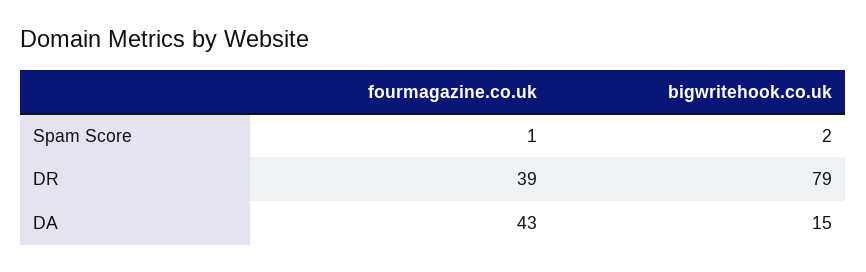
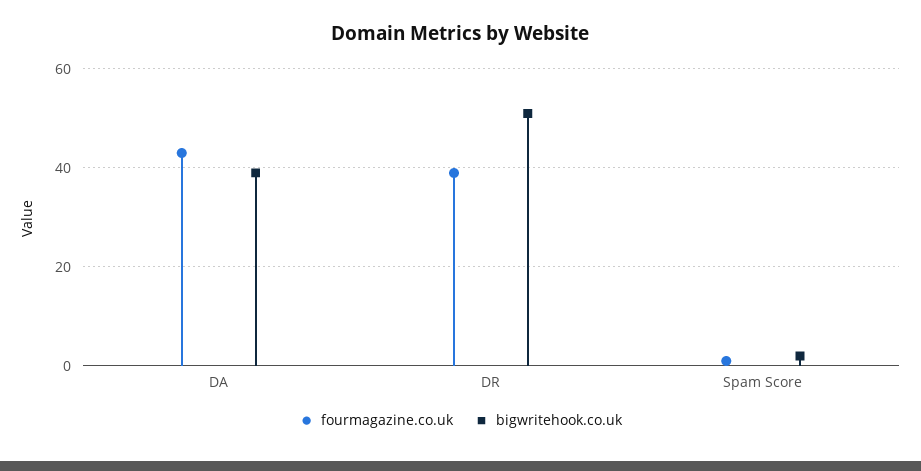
bigwritehook.co.uk, DR: 79 -> 50
bigwritehook.co.uk, DA: 15 -> 40

